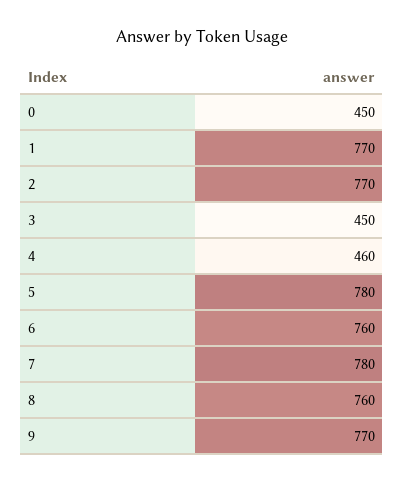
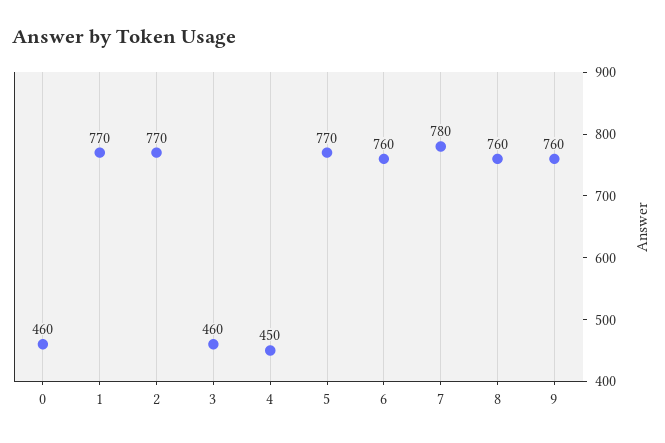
0: 450 -> 460
3: 450 -> 460
4: 460 -> 450
5: 780 -> 770
9: 770 -> 760

